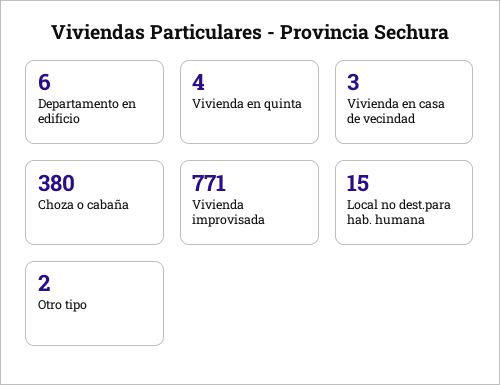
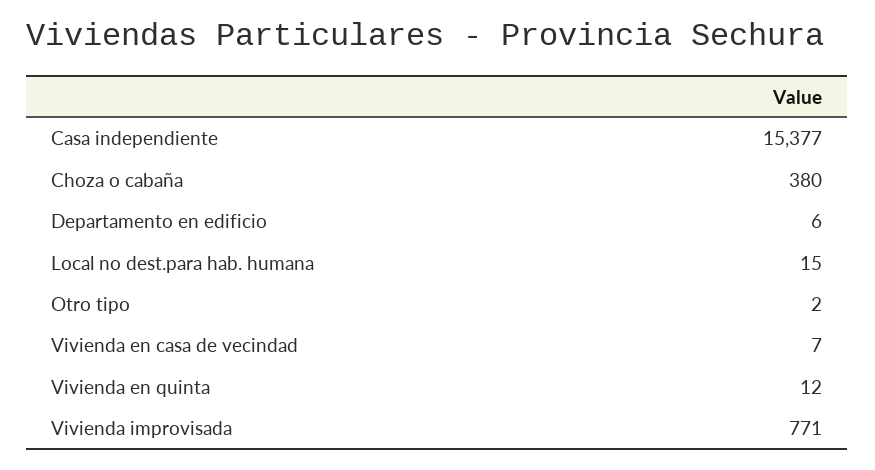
Vivienda en quinta: 4 -> 12
Vivienda en casa de vecindad: 3 -> 7
Casa independiente: none -> 15377

